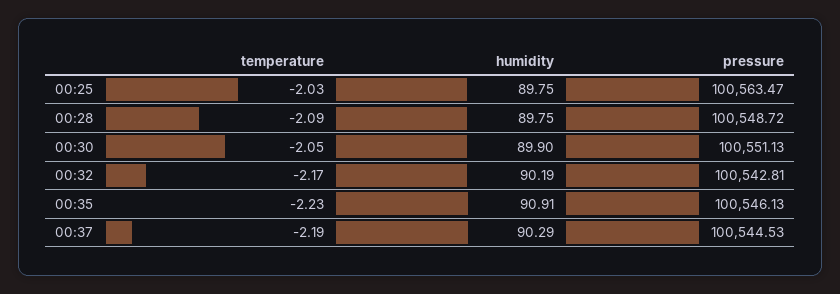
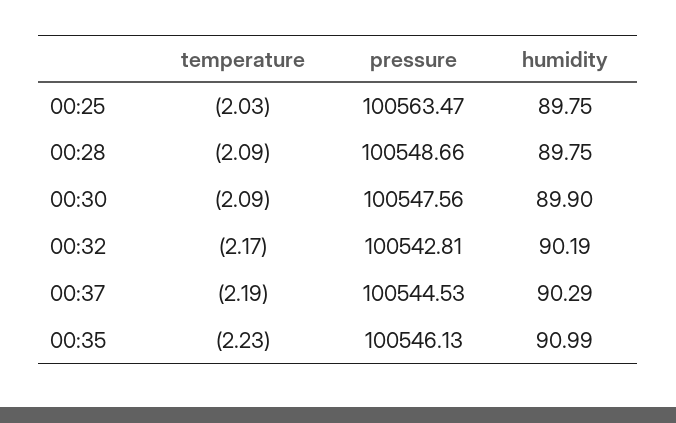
pressure, 00:28: 100548.72 -> 100548.66
temperature, 00:30: -2.05 -> -2.09
pressure, 00:30: 100551.13 -> 100547.56
humidity, 00:35: 90.91 -> 90.99

